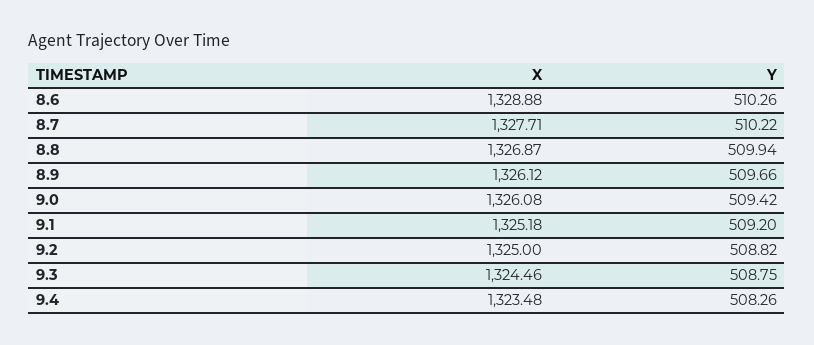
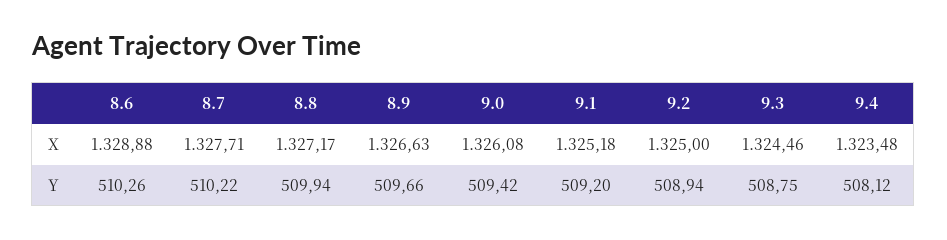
X, 8.8: 1326.87 -> 1327.17
X, 8.9: 1326.12 -> 1326.63
Y, 9.2: 508.82 -> 508.94
Y, 9.4: 508.26 -> 508.12

